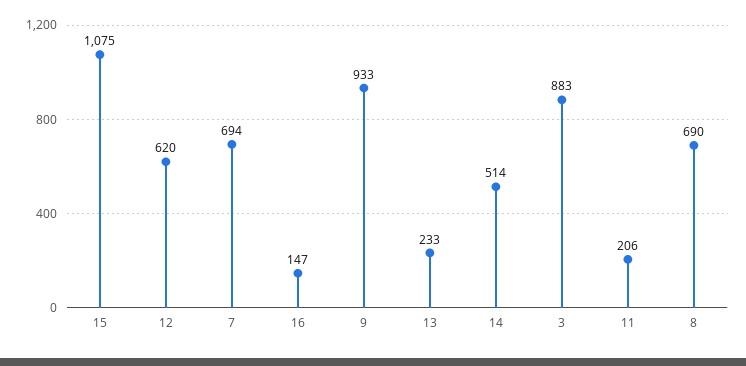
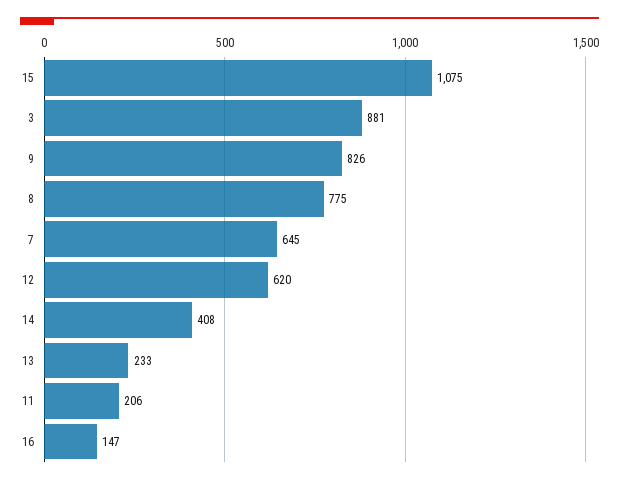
7: 694 -> 645
9: 933 -> 826
14: 514 -> 408
3: 883 -> 881
8: 690 -> 775

